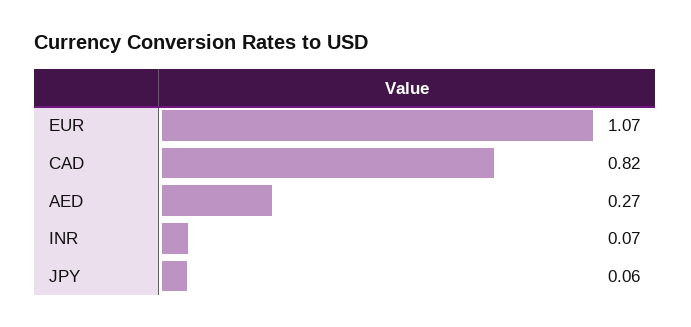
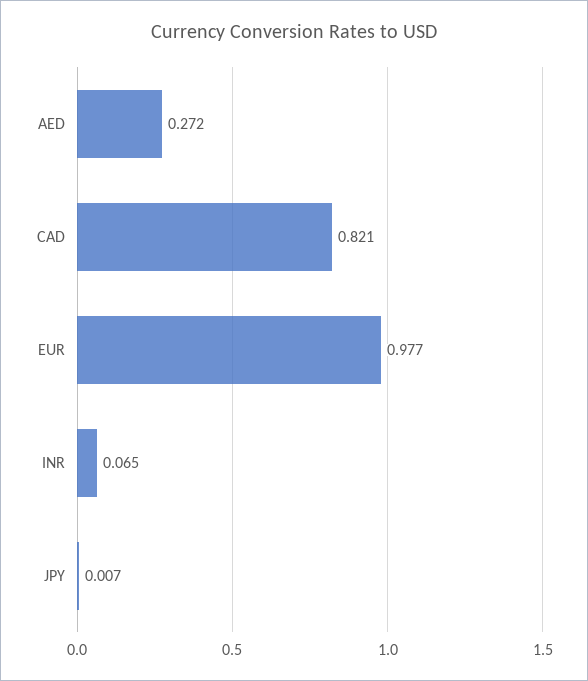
EUR: 1.07 -> 0.977
JPY: 0.06 -> 0.007

